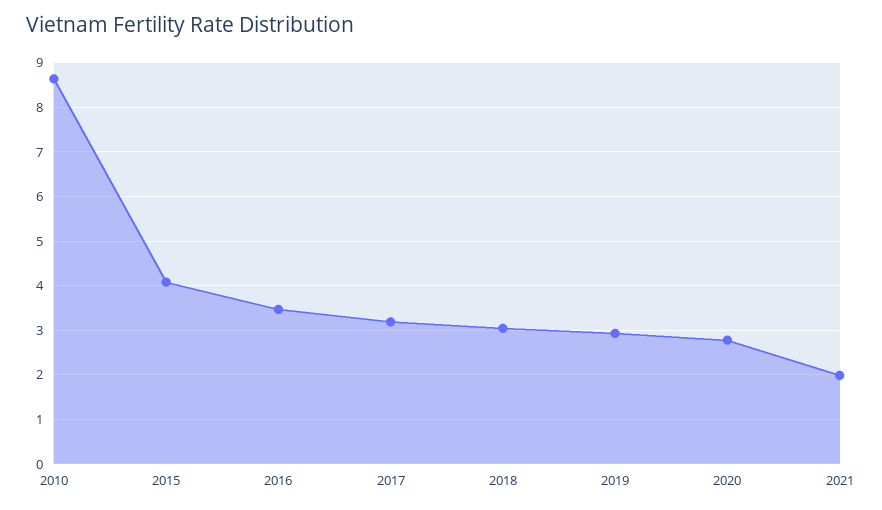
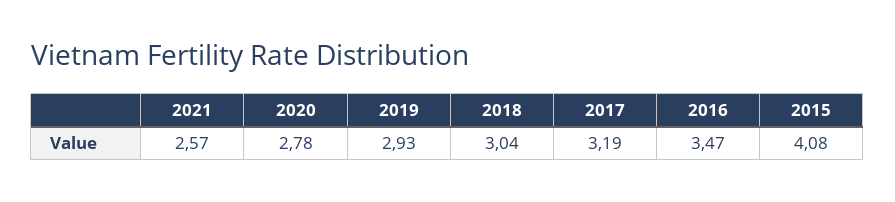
2010: 8.6 -> none
2021: 2 -> 2.57

